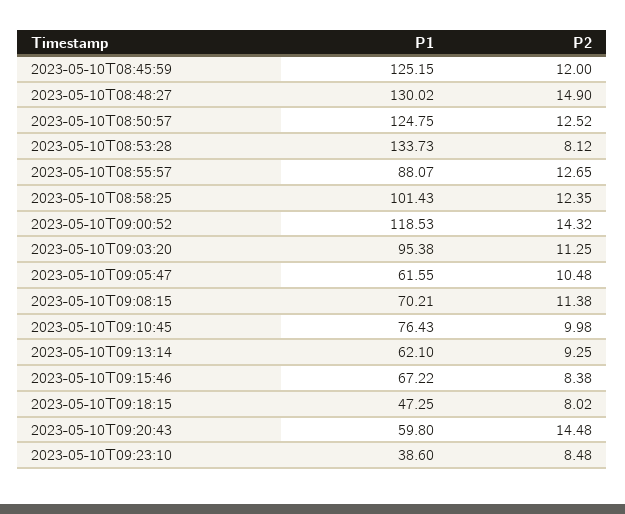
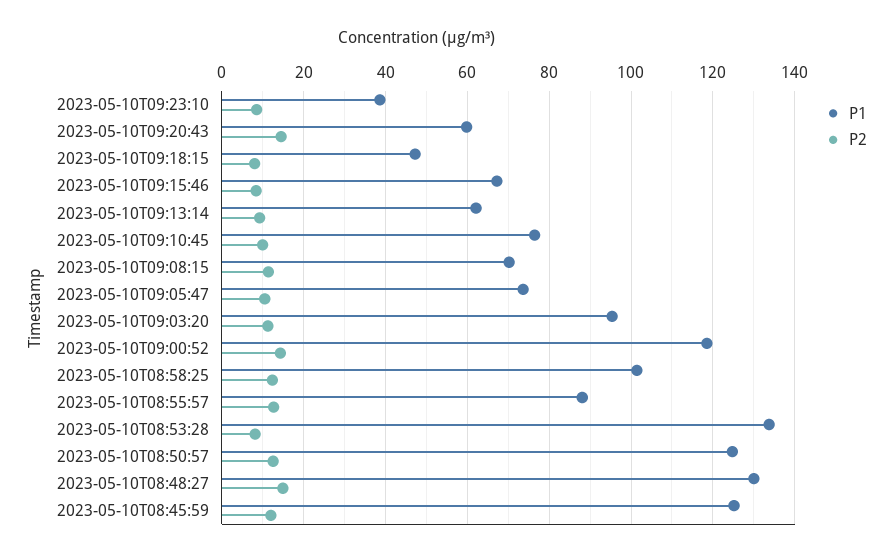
P1, 2023-05-10T09:05:47: 61.55 -> 74

